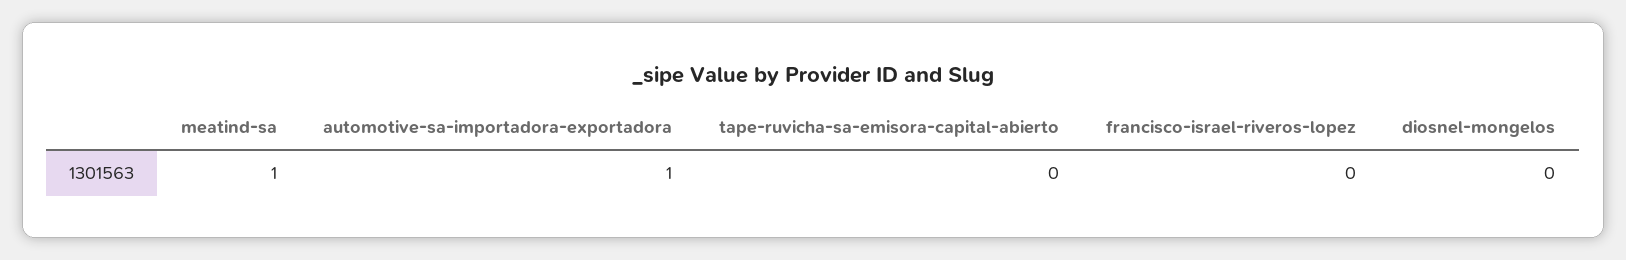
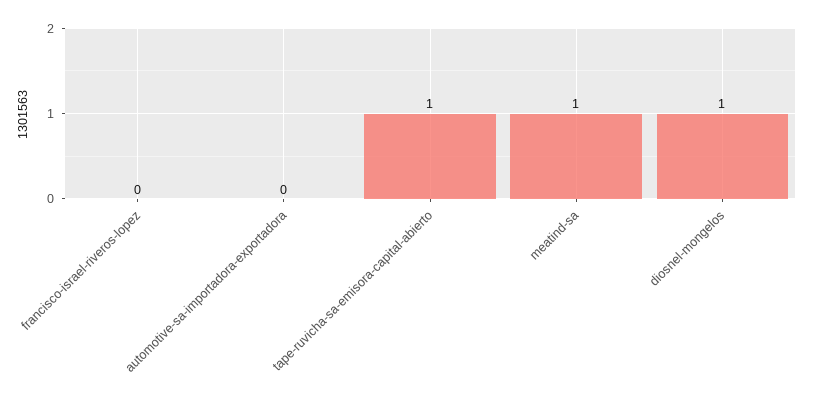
automotive-sa-importadora-exportadora: 1 -> 0
tape-ruvicha-sa-emisora-capital-abierto: 0 -> 1
diosnel-mongelos: 0 -> 1

